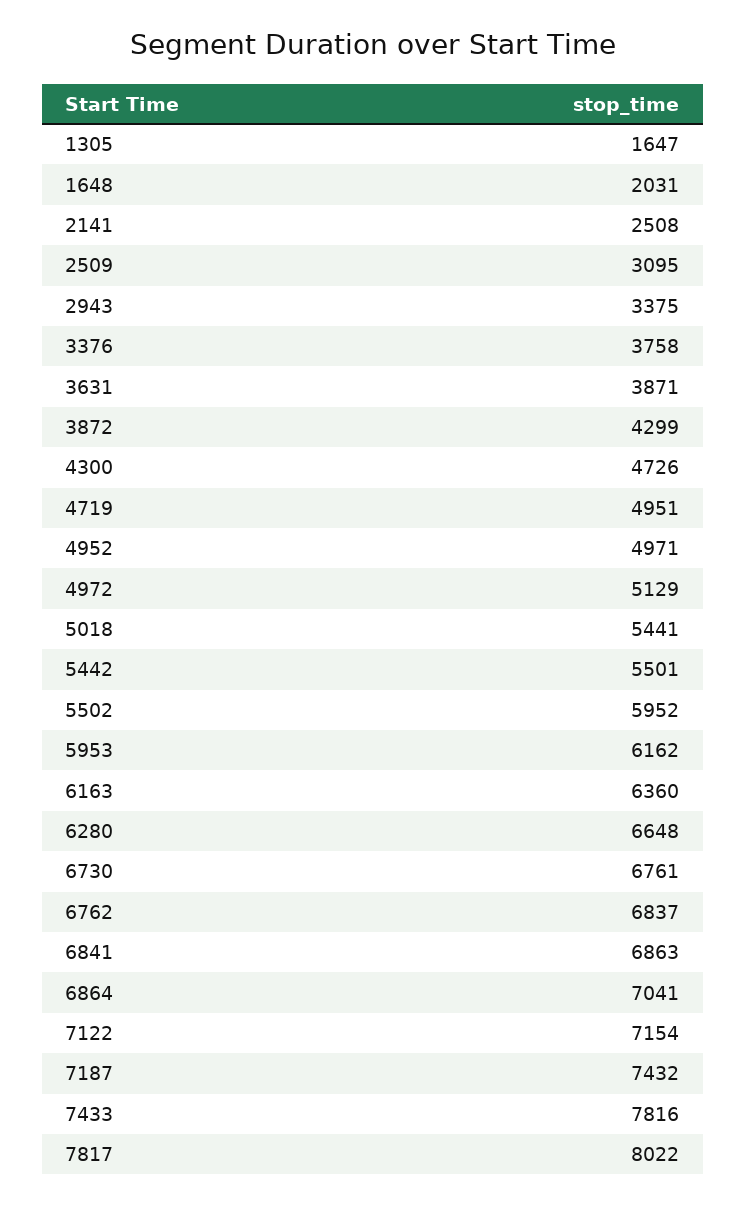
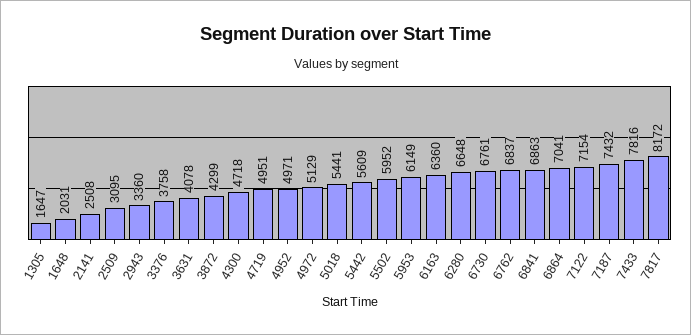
2943: 3375 -> 3360
3631: 3871 -> 4078
4300: 4726 -> 4718
5442: 5501 -> 5609
5953: 6162 -> 6149
7817: 8022 -> 8172

